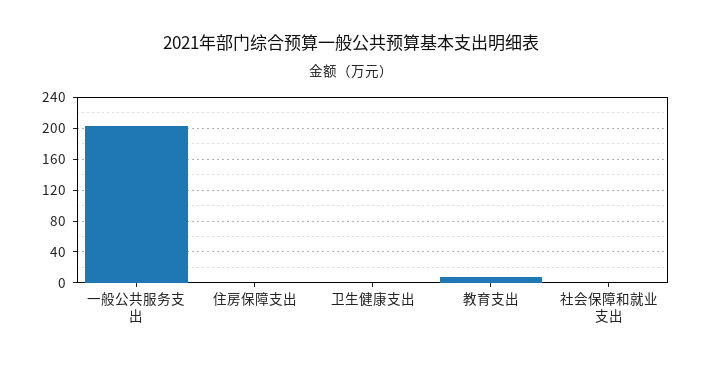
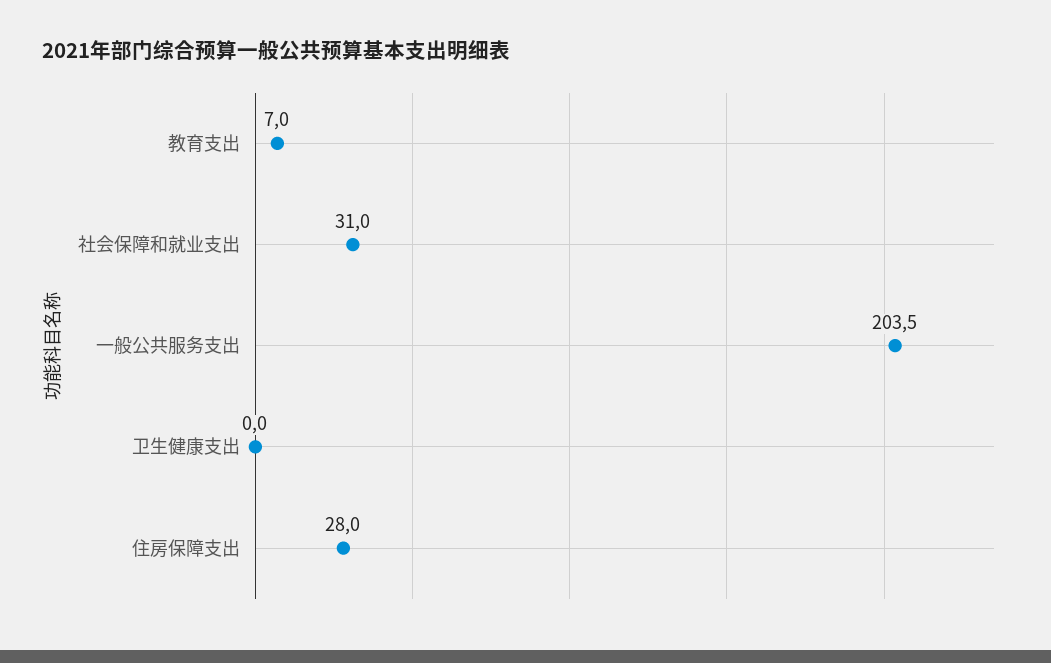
住房保障支出: 0 -> 28
社会保障和就业支出: 0 -> 31

